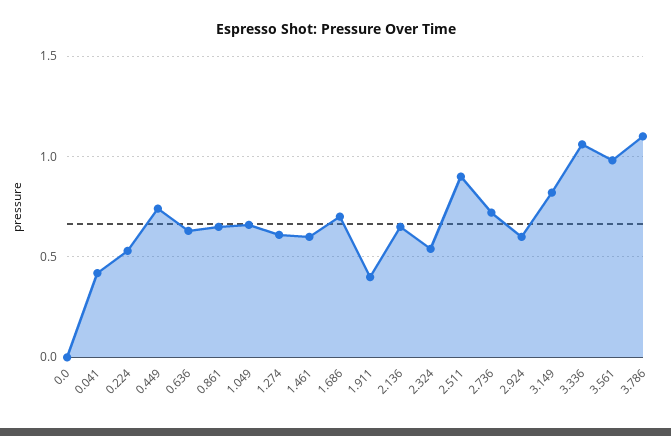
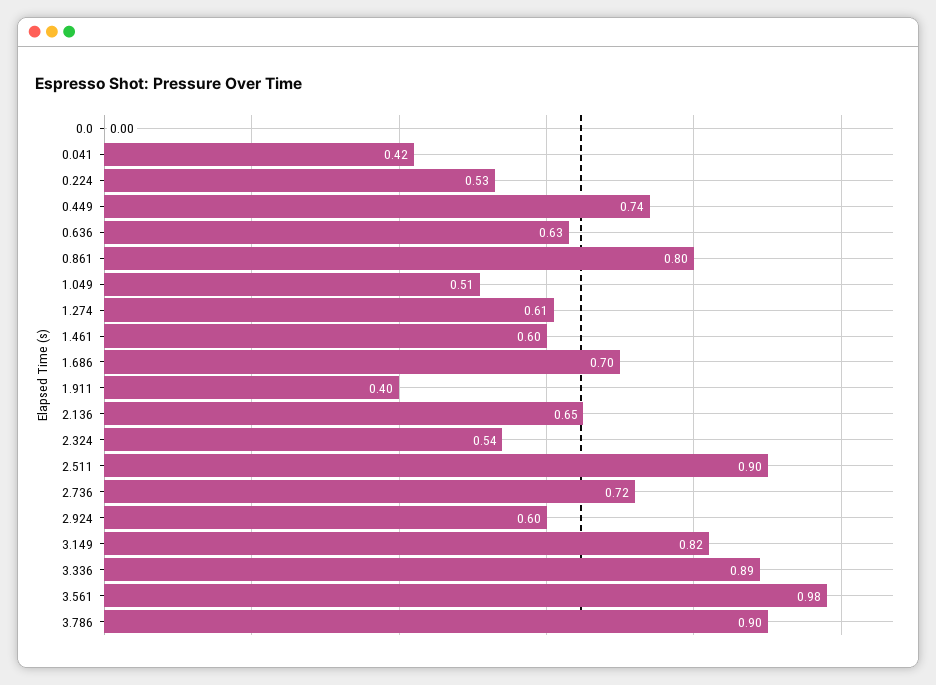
0.861: 0.65 -> 0.8
1.049: 0.65 -> 0.51
3.336: 1.05 -> 0.89
3.786: 1.1 -> 0.9

